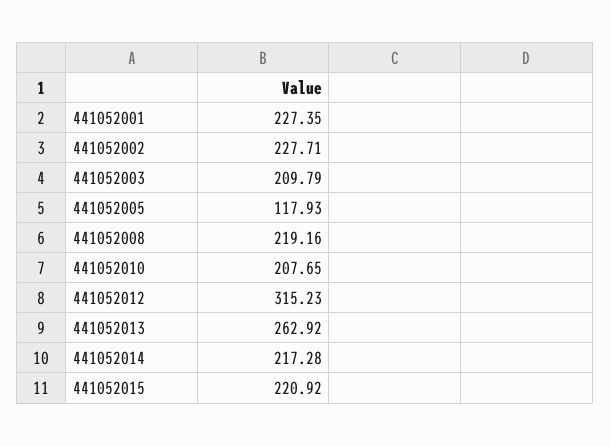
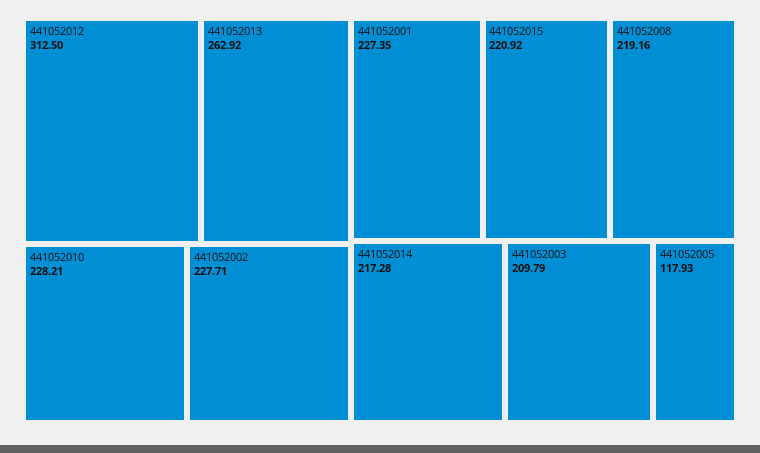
441052010: 207.65 -> 228.21
441052012: 315.23 -> 312.5

